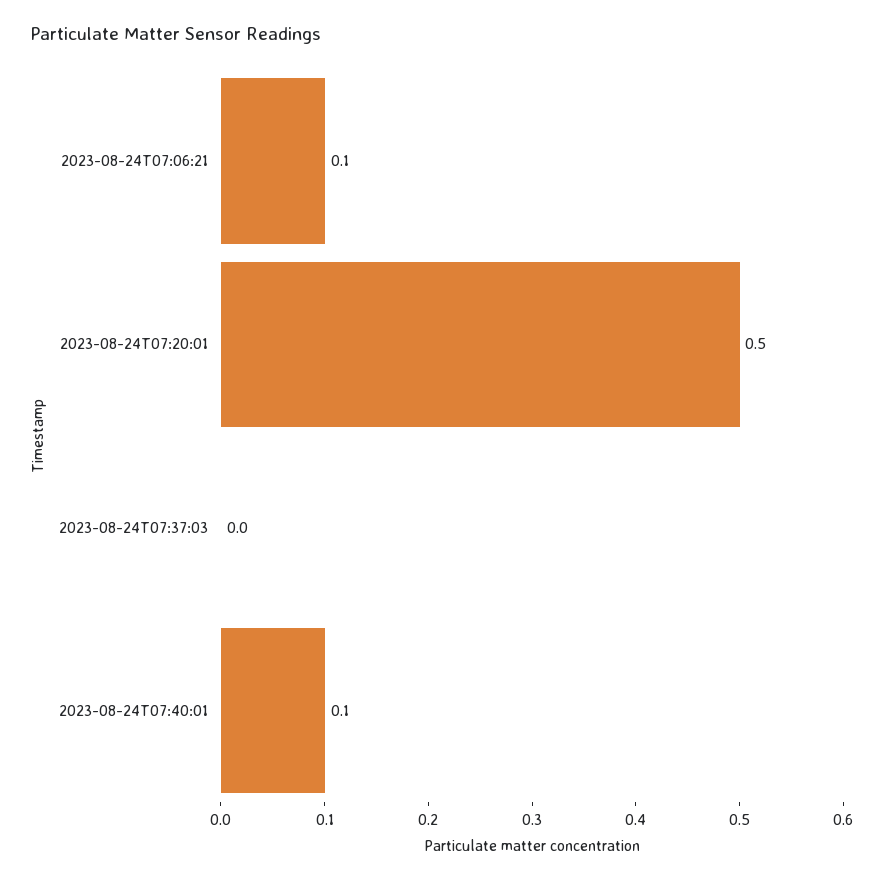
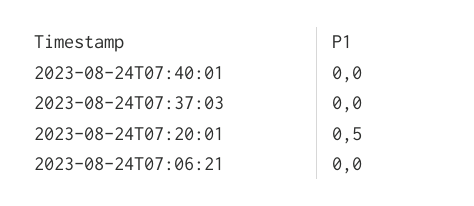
2023-08-24T07:06:21: 0.1 -> 0
2023-08-24T07:40:01: 0.1 -> 0

